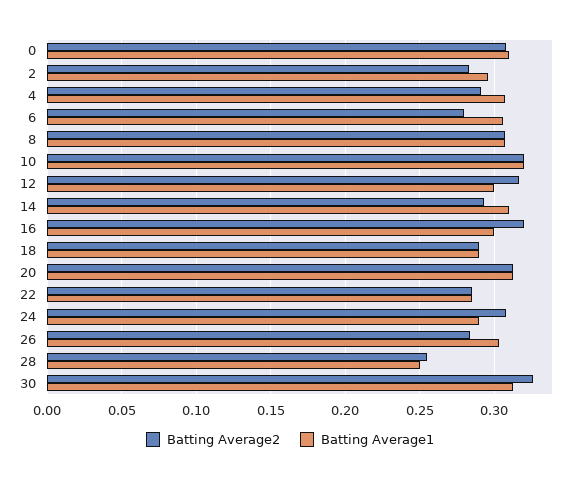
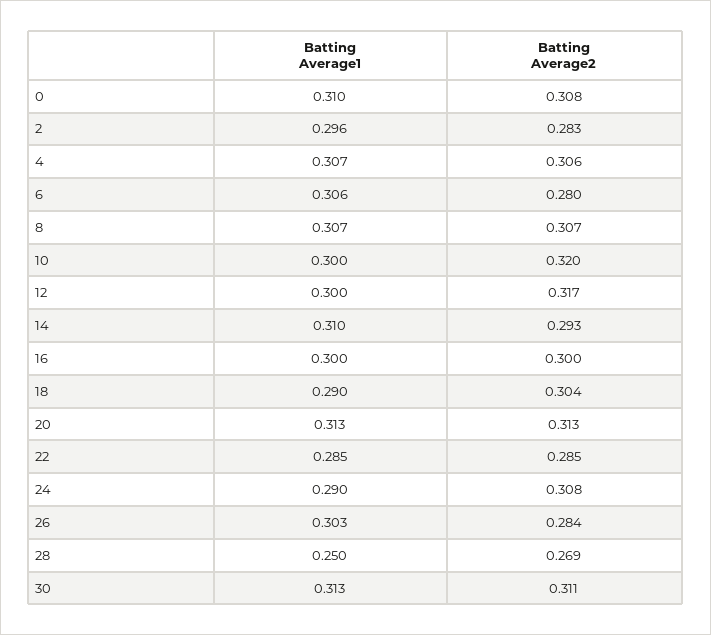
Batting Average2, 4: 0.29 -> 0.306
Batting Average1, 10: 0.32 -> 0.3
Batting Average2, 16: 0.32 -> 0.3
Batting Average2, 18: 0.29 -> 0.304
Batting Average2, 28: 0.255 -> 0.269
Batting Average2, 30: 0.325 -> 0.311

